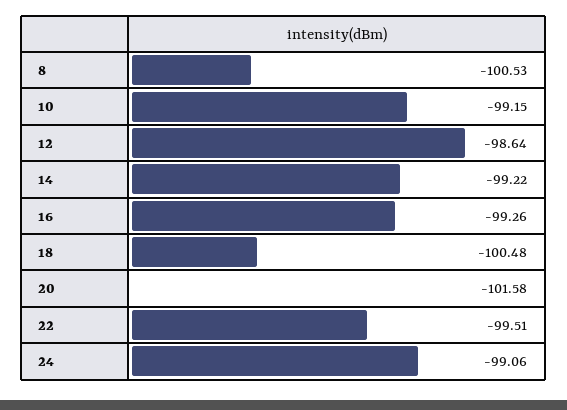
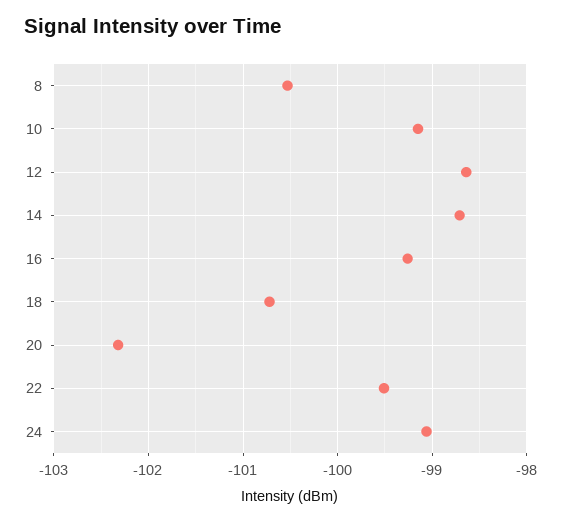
14: -99.22 -> -98.7
18: -100.48 -> -100.7
20: -101.58 -> -102.3

